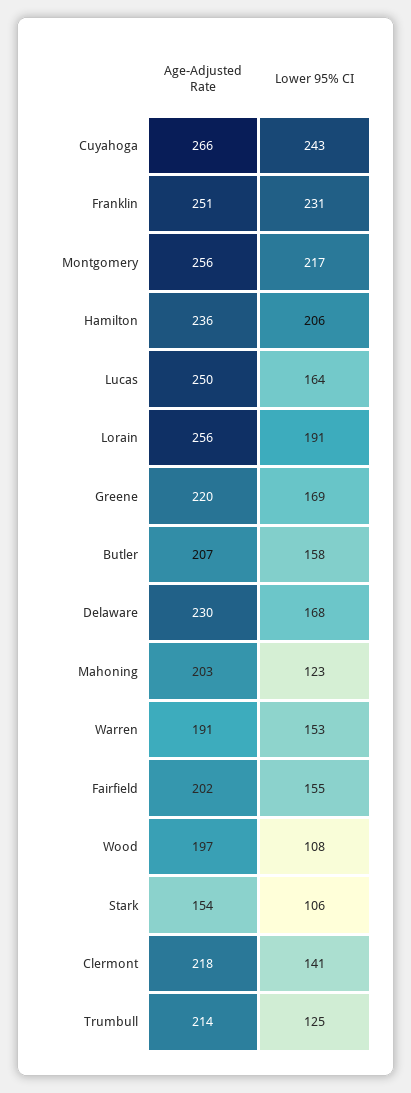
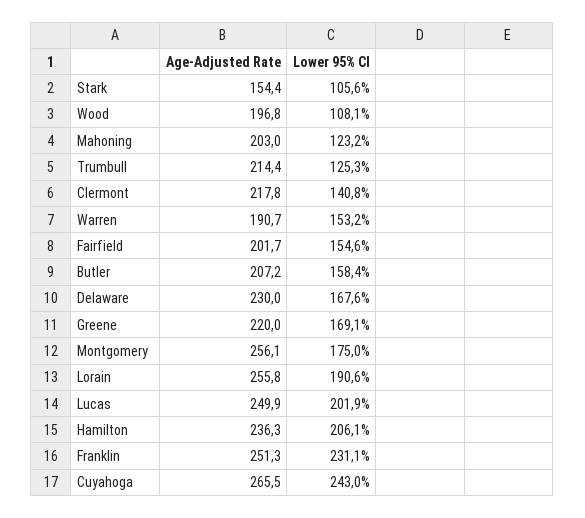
Lower 95% CI, Montgomery: 217 -> 175
Lower 95% CI, Lucas: 164 -> 201.9

